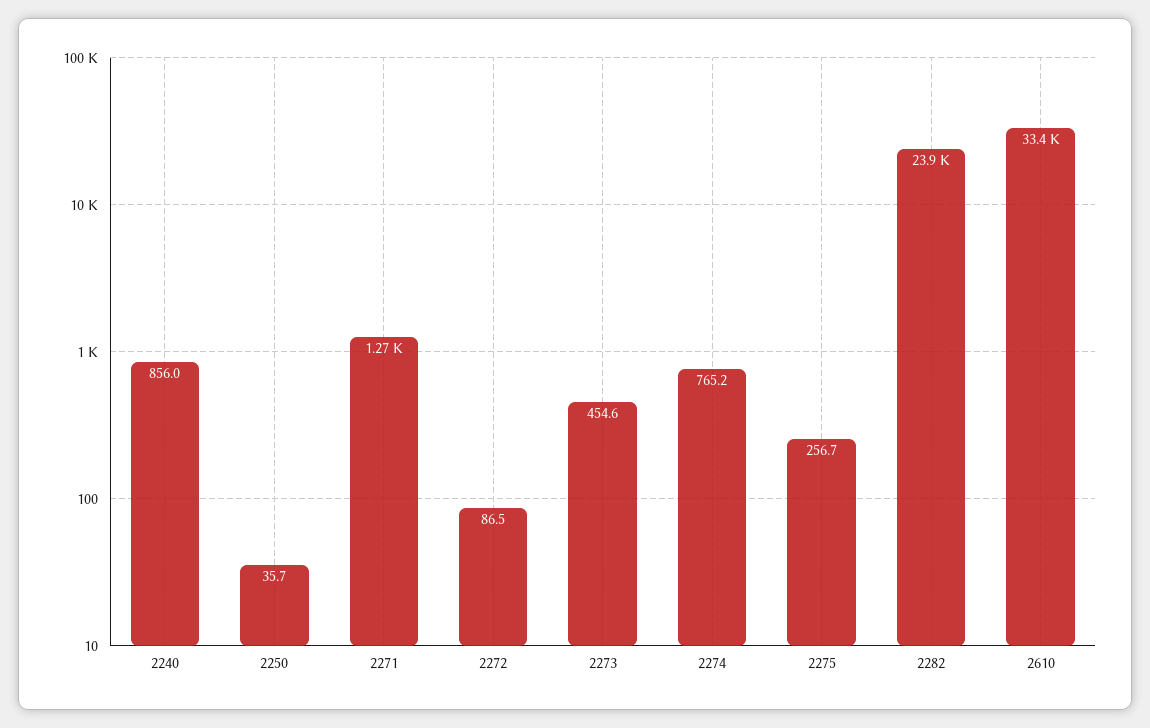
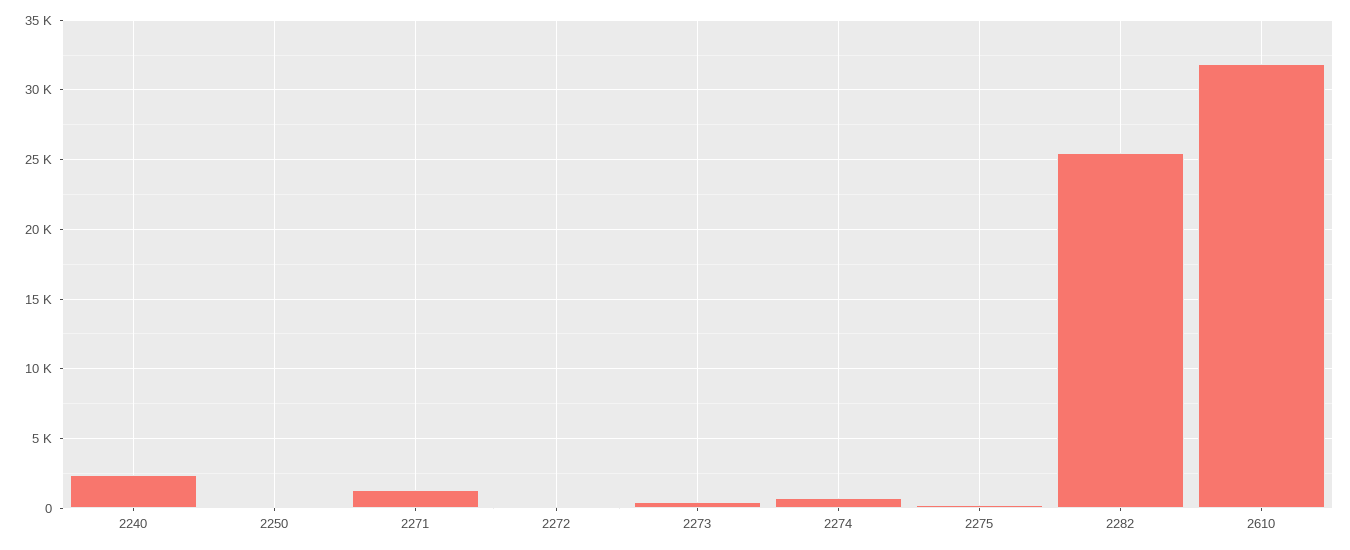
2240: 856 -> 2500
2282: 23900 -> 25500
2610: 33400 -> 32000

